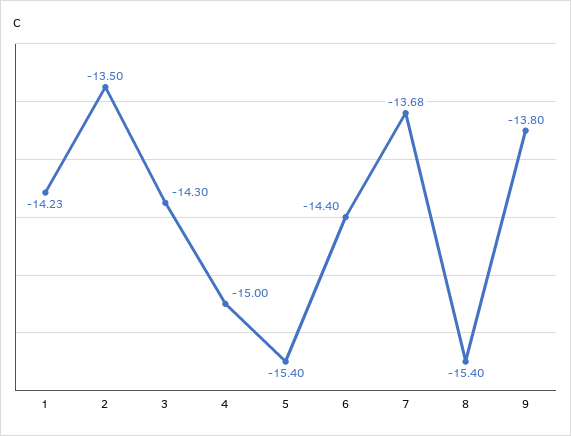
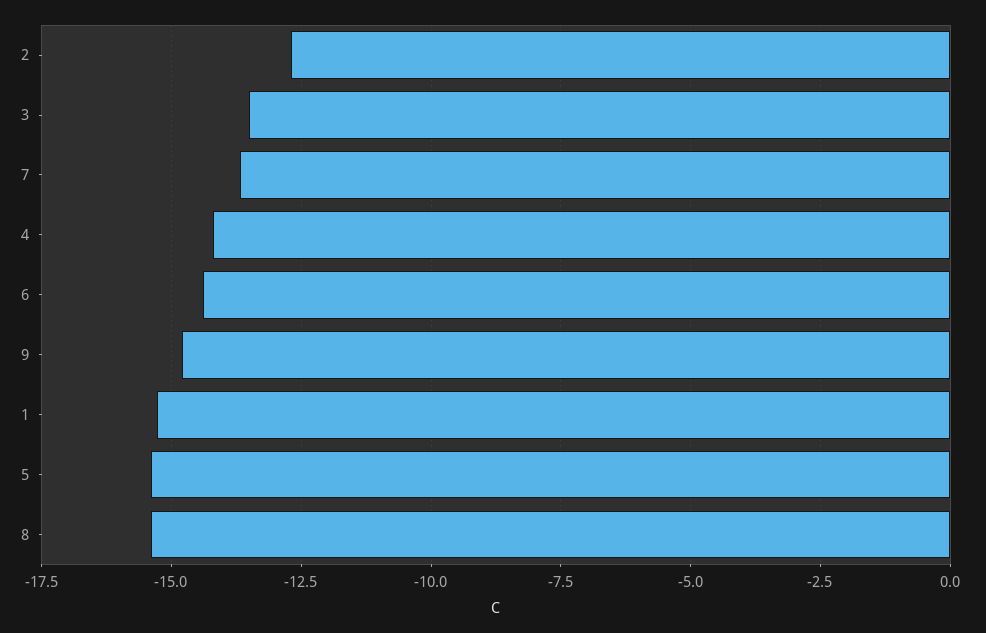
1: -14.23 -> -15.25
2: -13.5 -> -12.75
3: -14.3 -> -13.5
4: -15 -> -14.25
9: -13.8 -> -14.75

